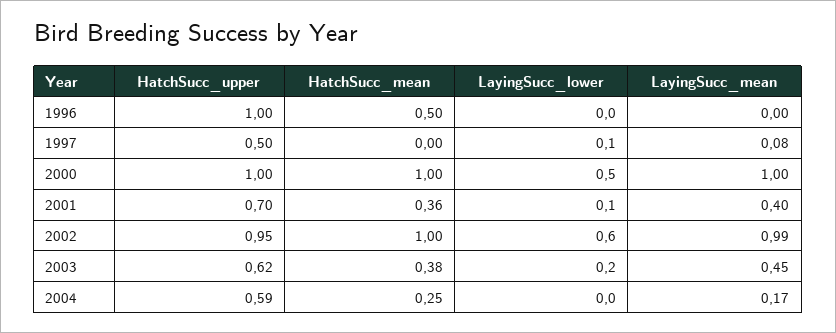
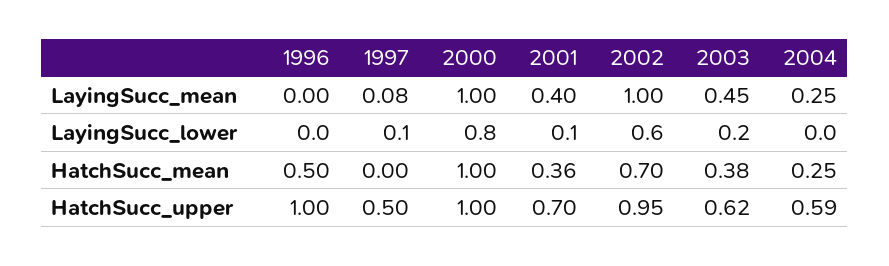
LayingSucc_lower, 2000: 0.5 -> 0.8
HatchSucc_mean, 2002: 1 -> 0.7
LayingSucc_mean, 2002: 0.99 -> 1
LayingSucc_mean, 2004: 0.17 -> 0.25

